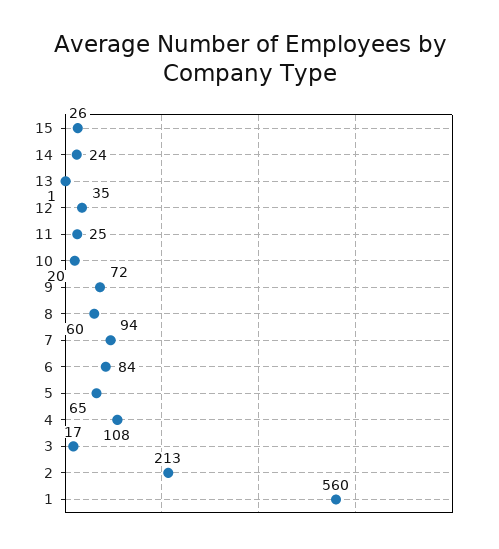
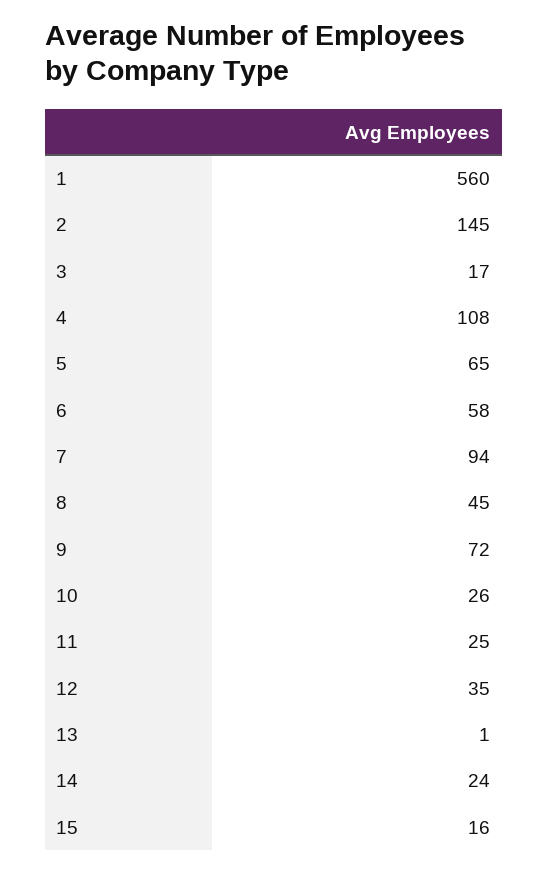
15: 26 -> 16
10: 20 -> 26
8: 60 -> 45
6: 84 -> 58
2: 213 -> 145

